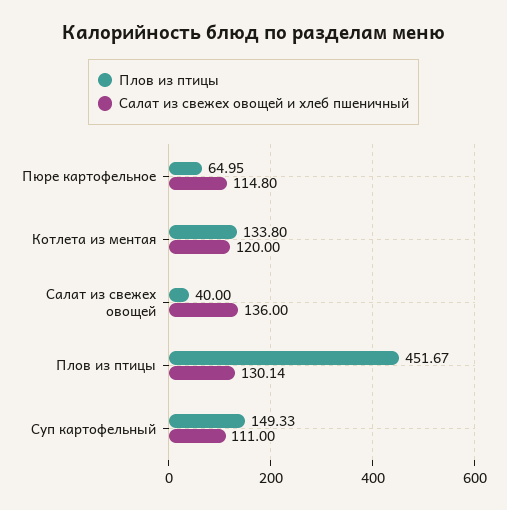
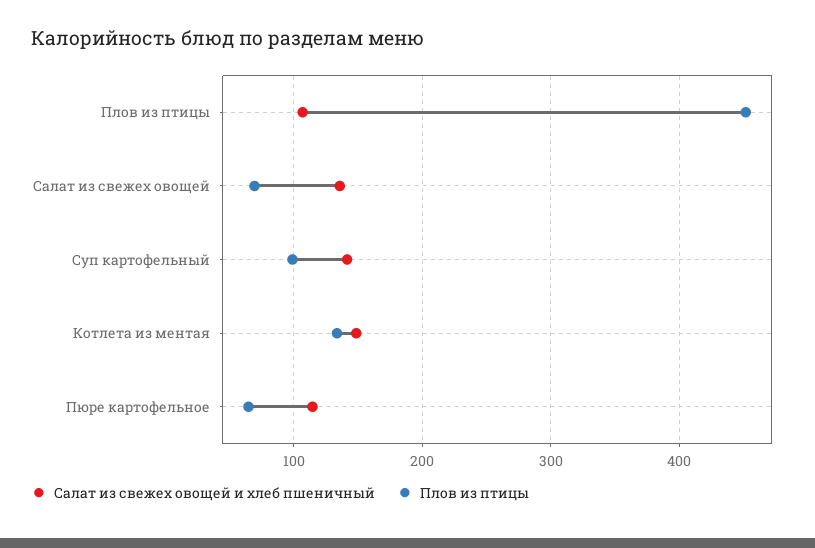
Салат из свежех овощей и хлеб пшеничный, Котлета из ментая: 120 -> 150
Плов из птицы, Салат из свежех овощей: 40 -> 70
Салат из свежех овощей и хлеб пшеничный, Плов из птицы: 130.14 -> 110
Плов из птицы, Суп картофельный: 149.33 -> 100
Салат из свежех овощей и хлеб пшеничный, Суп картофельный: 111 -> 140

